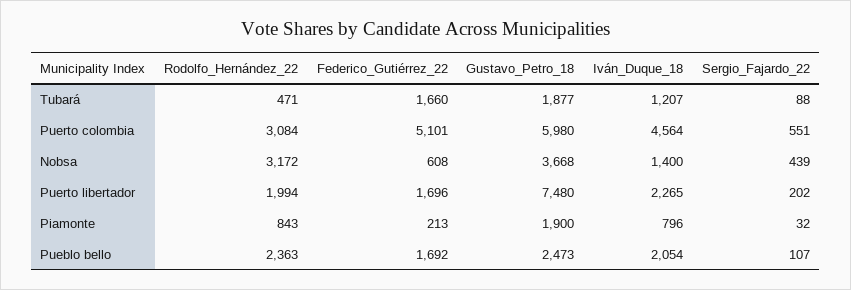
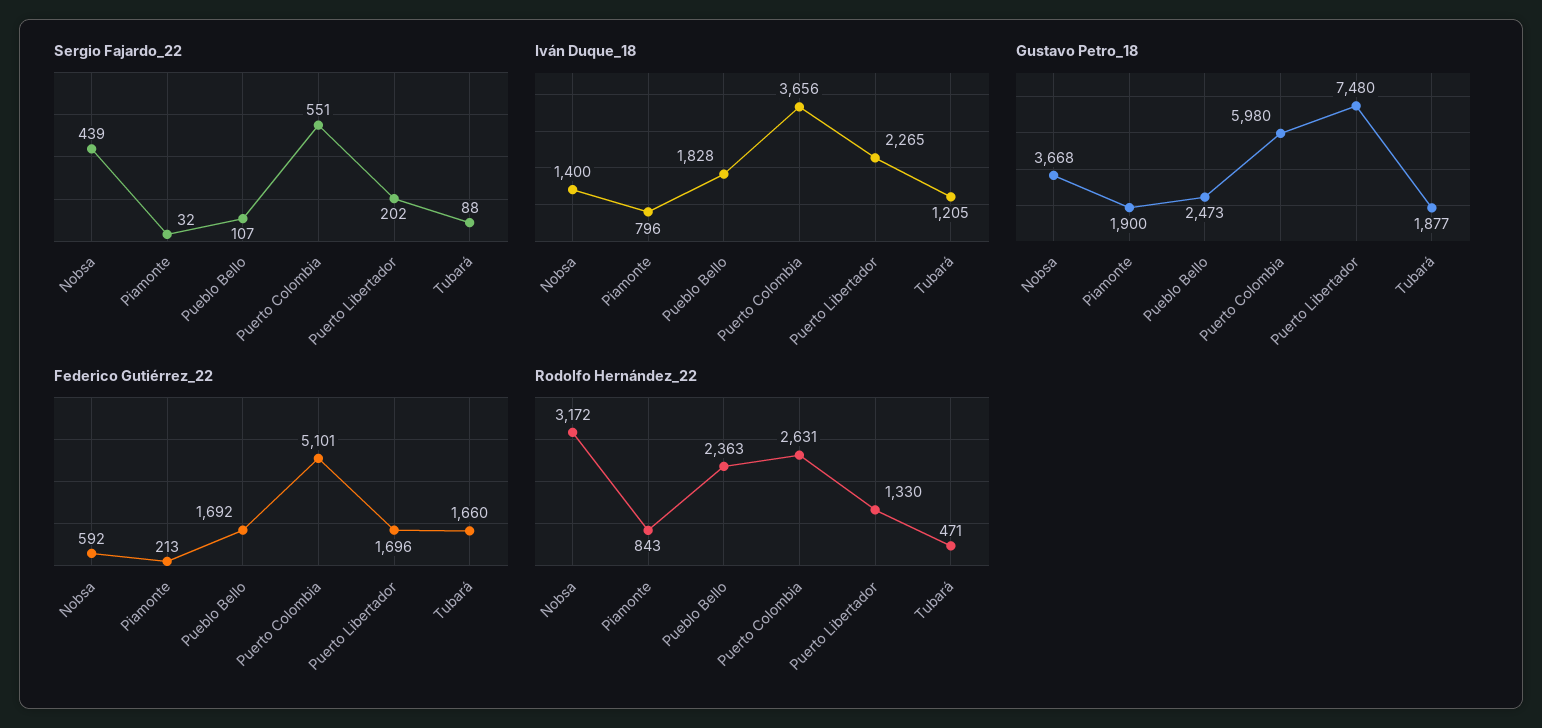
Iván_Duque_18, Tubará: 1207 -> 1205
Rodolfo_Hernández_22, Puerto colombia: 3084 -> 2631
Iván_Duque_18, Puerto colombia: 4564 -> 3656
Federico_Gutiérrez_22, Nobsa: 608 -> 592
Rodolfo_Hernández_22, Puerto libertador: 1994 -> 1330
Iván_Duque_18, Pueblo bello: 2054 -> 1828

